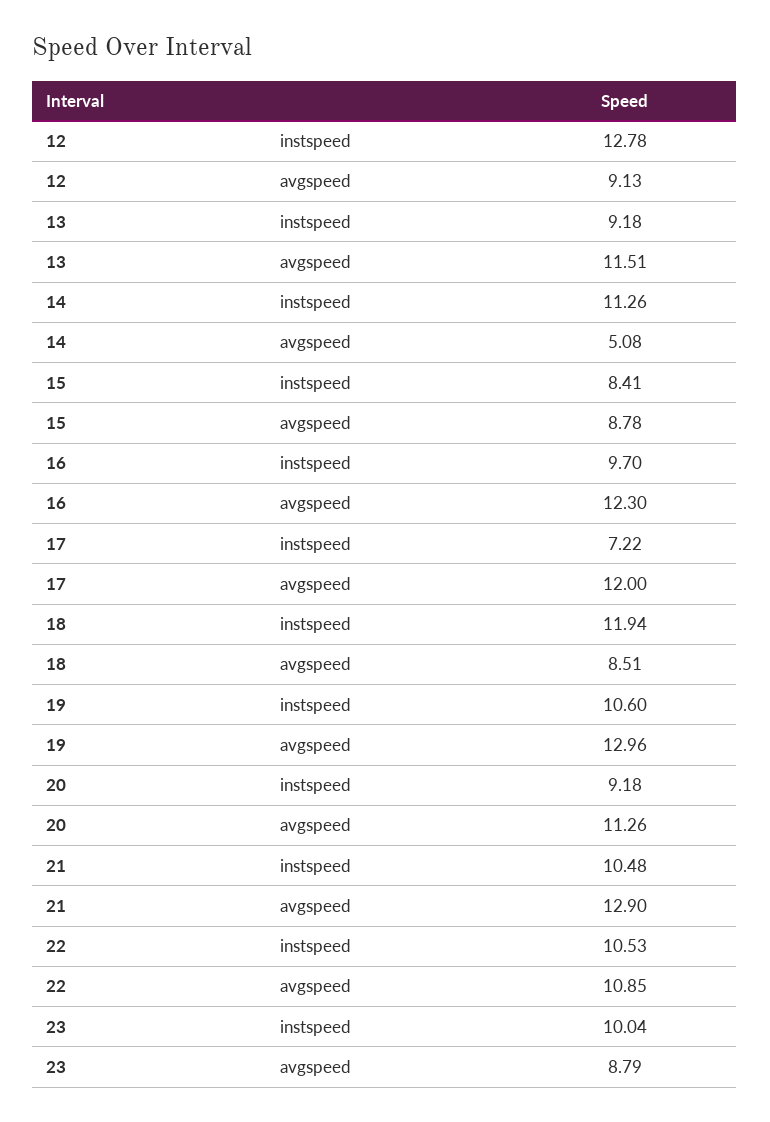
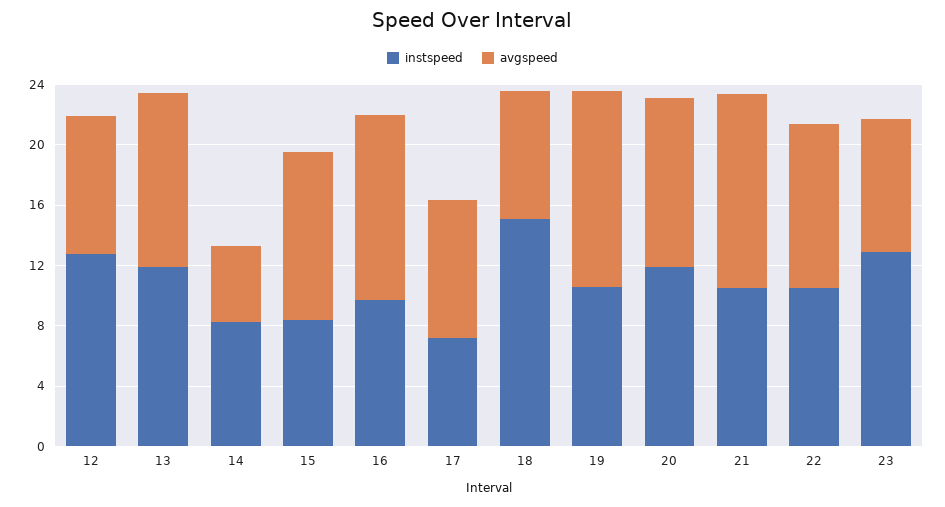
instspeed, 13: 9.18 -> 12
instspeed, 14: 11.26 -> 8
avgspeed, 15: 8.78 -> 11
avgspeed, 17: 12 -> 9
instspeed, 18: 11.94 -> 15
instspeed, 20: 9.18 -> 12
instspeed, 23: 10.04 -> 13

